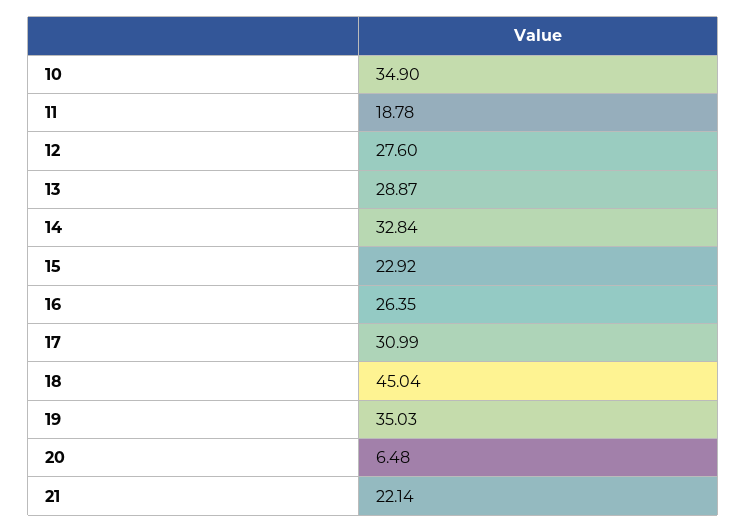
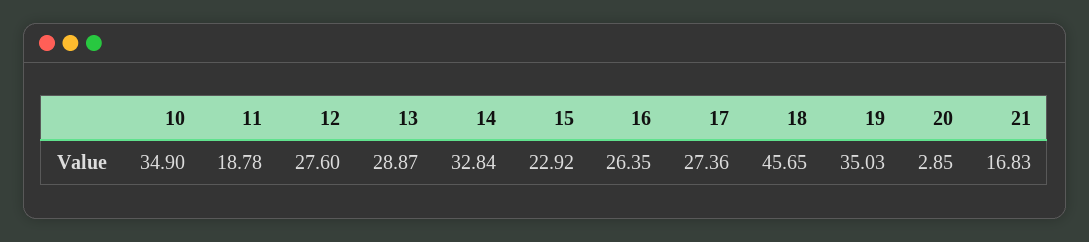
17: 30.99 -> 27.36
18: 45.04 -> 45.65
20: 6.48 -> 2.85
21: 22.14 -> 16.83

